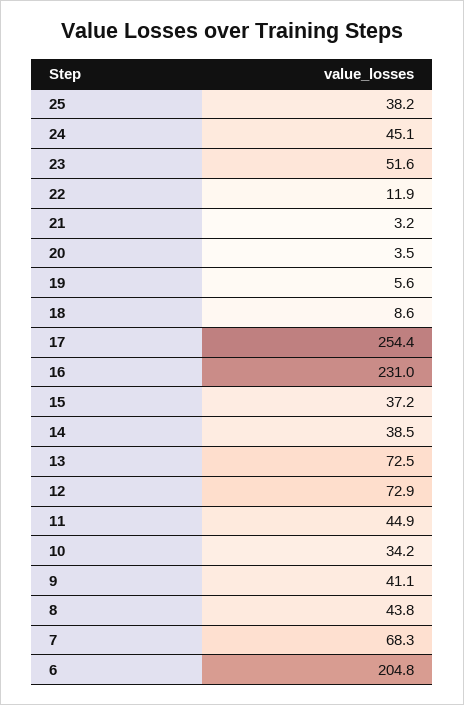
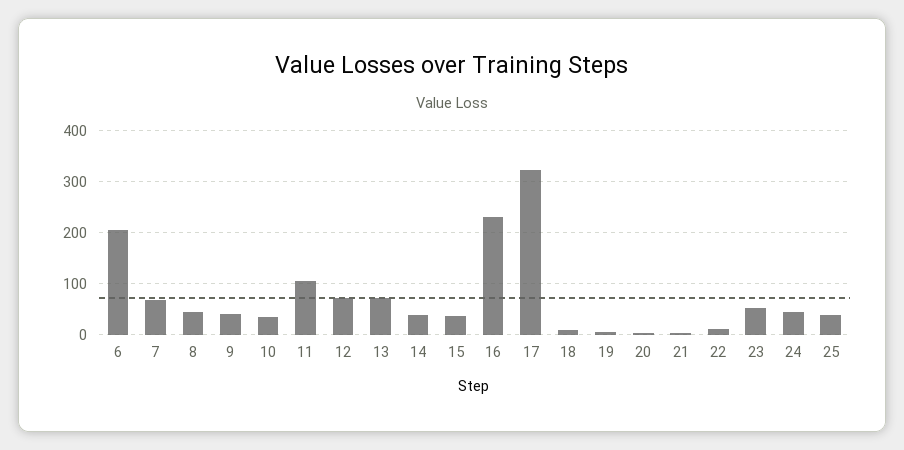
17: 254.4 -> 320
11: 44.9 -> 100

